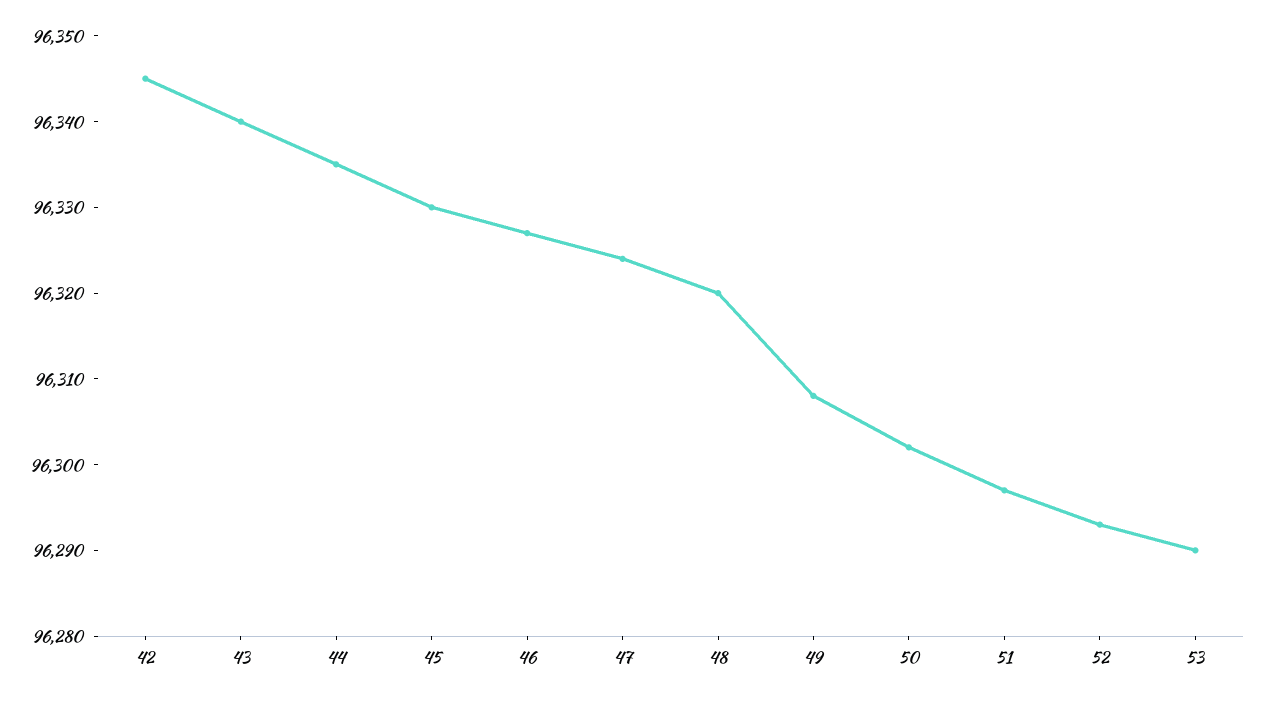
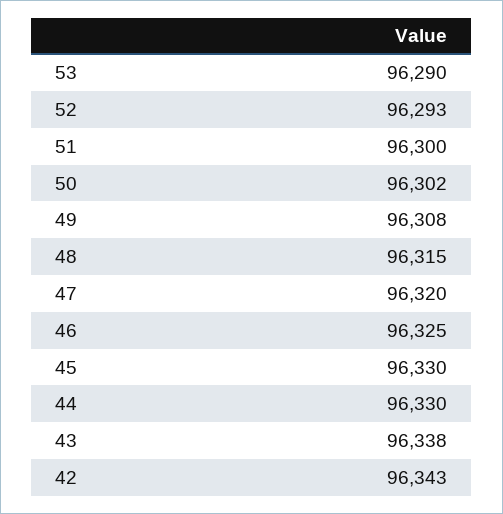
42: 96345 -> 96343
43: 96340 -> 96338
44: 96335 -> 96330
46: 96327 -> 96325
47: 96324 -> 96320
48: 96320 -> 96315
51: 96297 -> 96300

